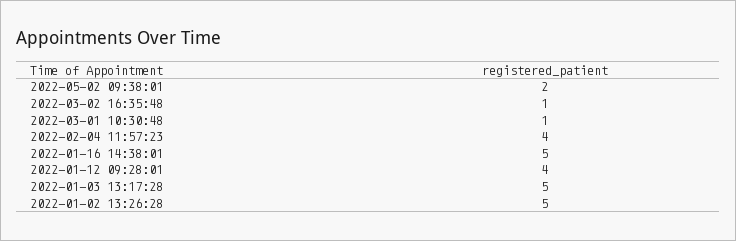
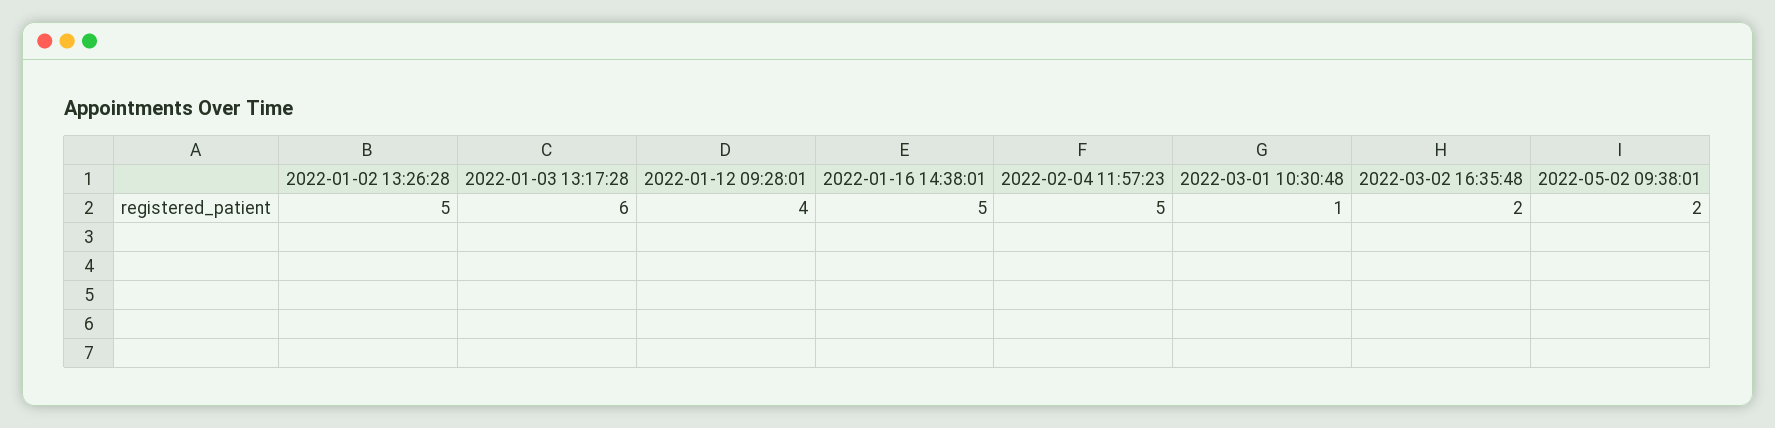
2022-03-02 16:35:48: 1 -> 2
2022-02-04 11:57:23: 4 -> 5
2022-01-03 13:17:28: 5 -> 6

